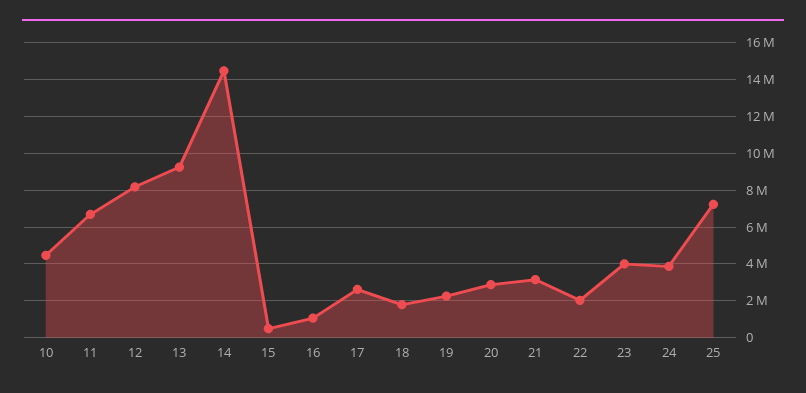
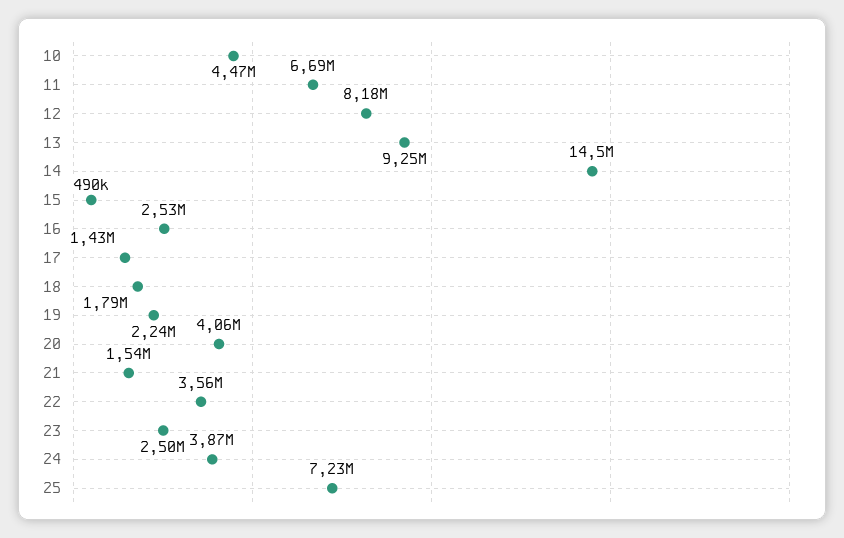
16: 1000000 -> 2530000
17: 2500000 -> 1430000
20: 3000000 -> 4060000
21: 3000000 -> 1540000
22: 2000000 -> 3560000
23: 4000000 -> 2500000

